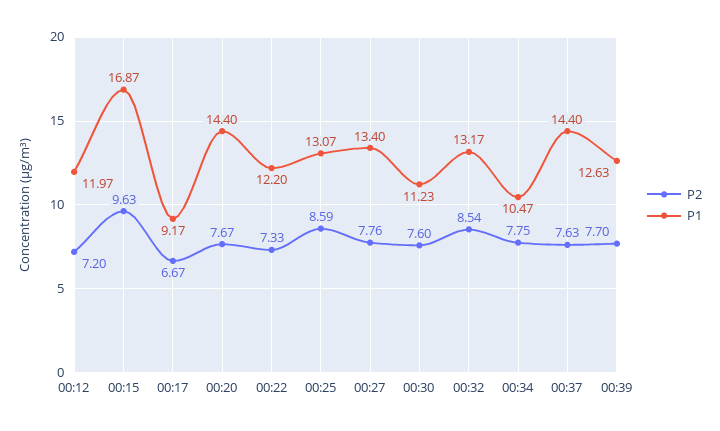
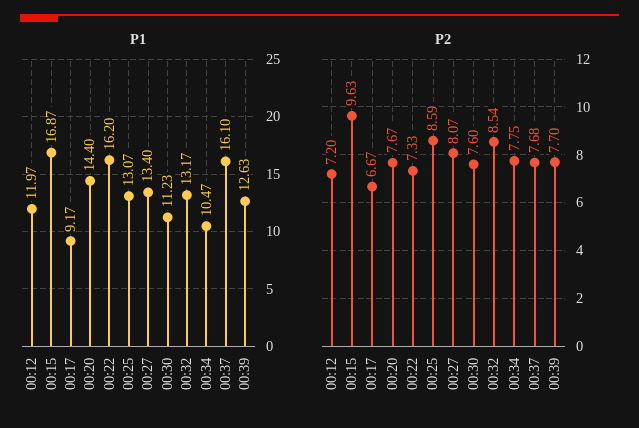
P1, 00:22: 12.2 -> 16.2
P2, 00:27: 7.76 -> 8.07
P2, 00:37: 7.63 -> 7.68
P1, 00:37: 14.4 -> 16.1

